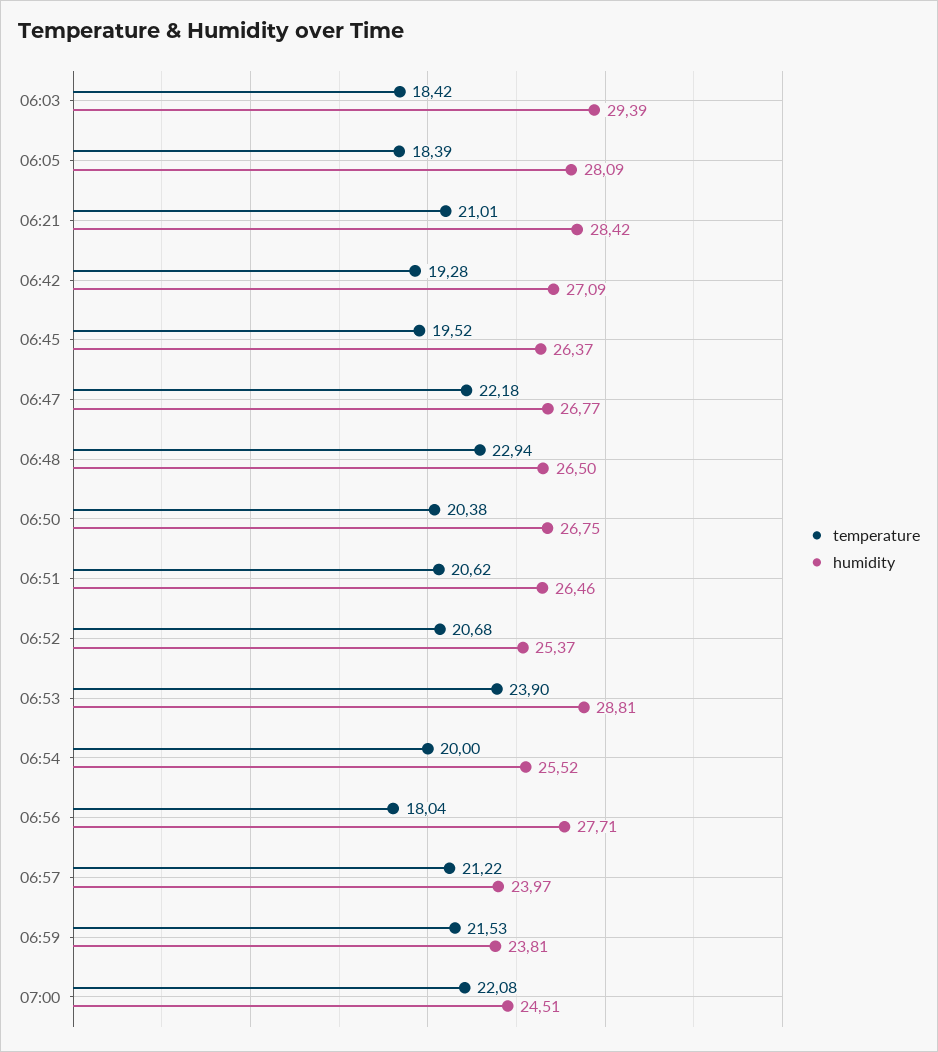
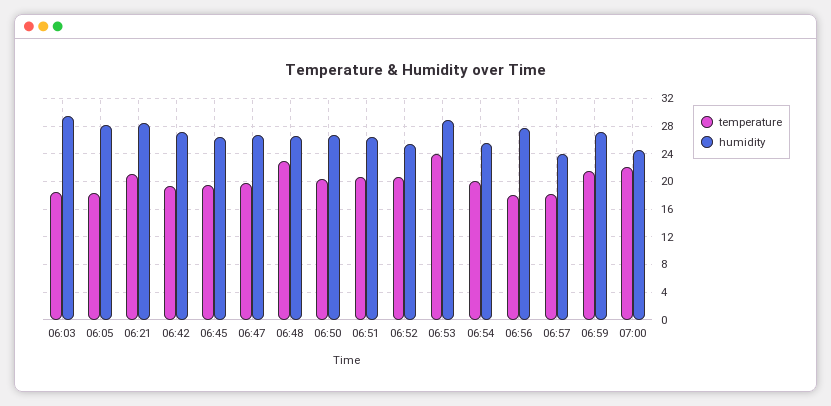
temperature, 06:47: 22.18 -> 20
temperature, 06:57: 21.22 -> 18
humidity, 06:59: 23.81 -> 27

